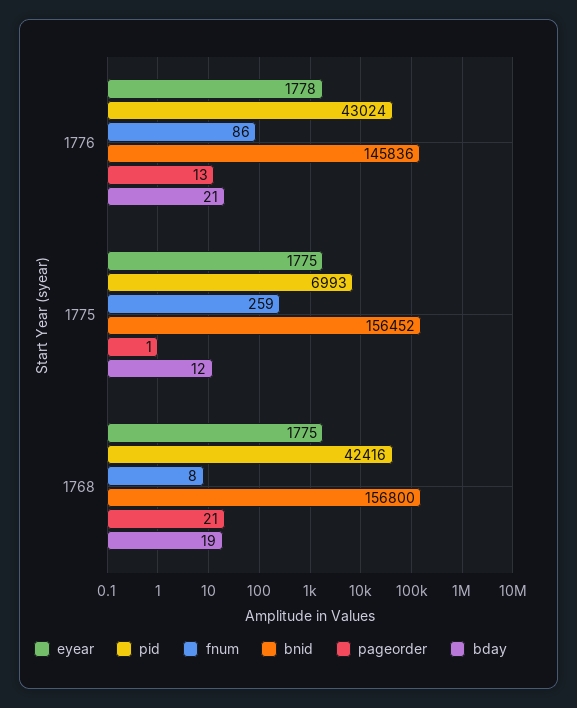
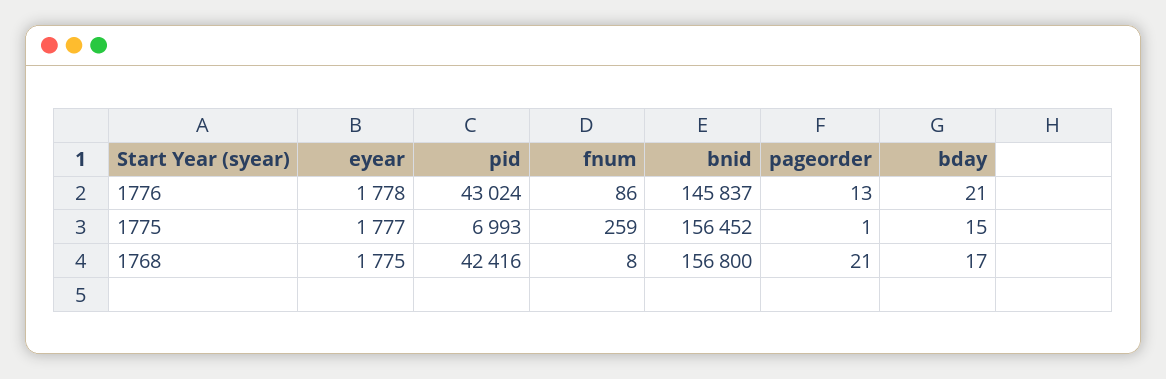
bnid, 1776: 145836 -> 145837
eyear, 1775: 1775 -> 1777
bday, 1775: 12 -> 15
bday, 1768: 19 -> 17

